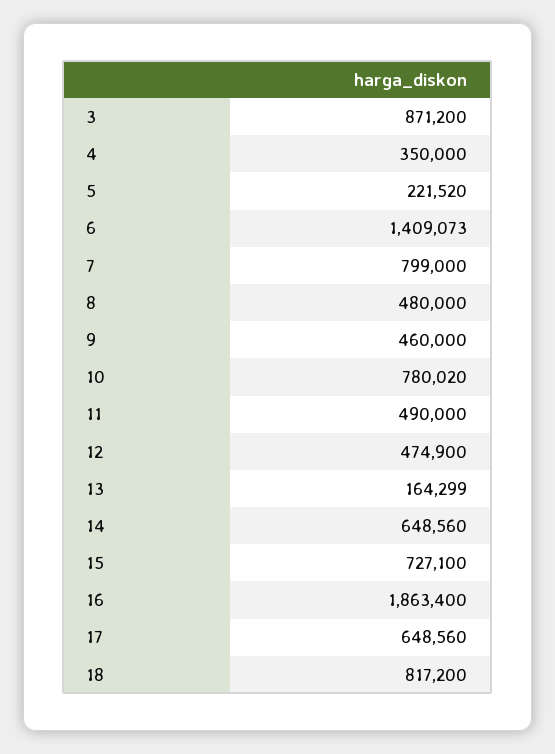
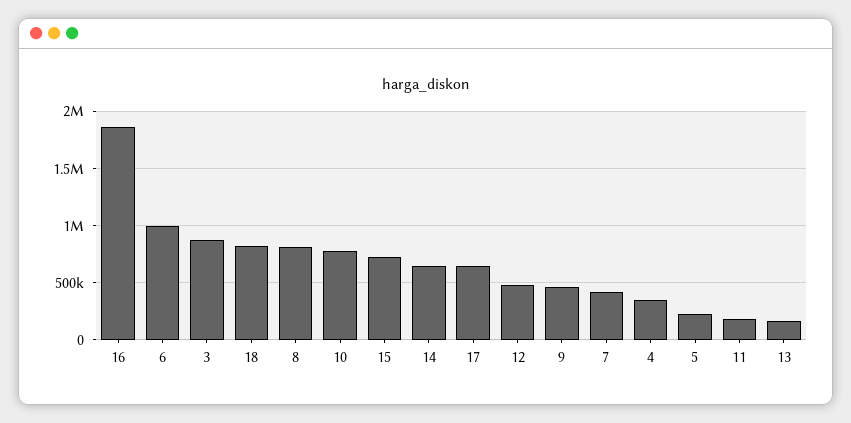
6: 1409073 -> 1000000
7: 799000 -> 400000
8: 480000 -> 800000
11: 490000 -> 200000

